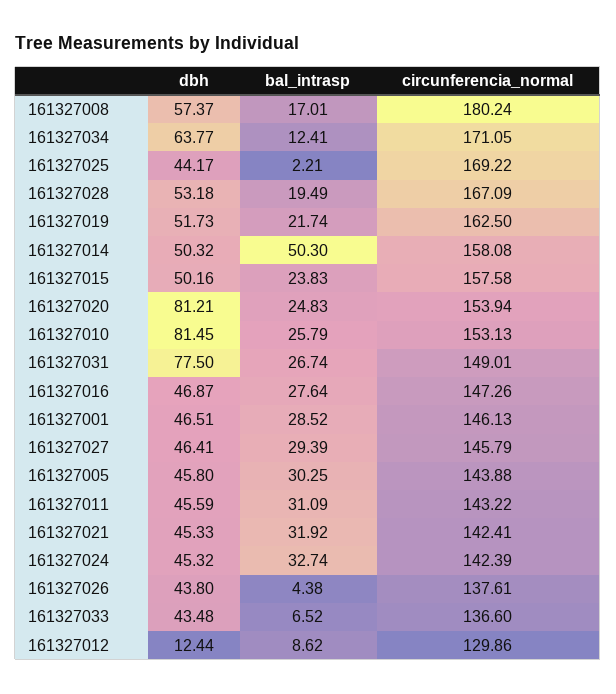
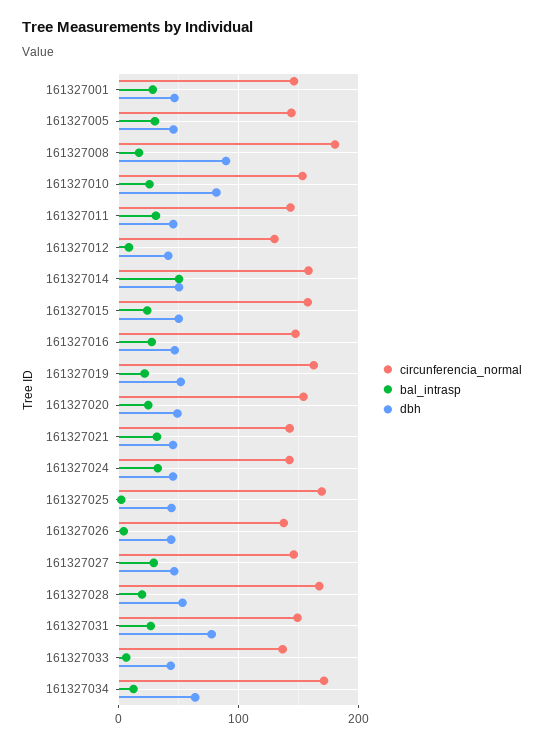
dbh, 161327008: 57.37 -> 90
dbh, 161327020: 81.21 -> 50
dbh, 161327012: 12.44 -> 40

